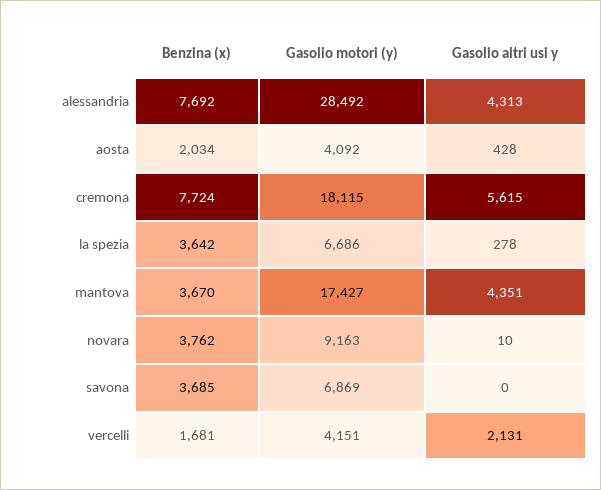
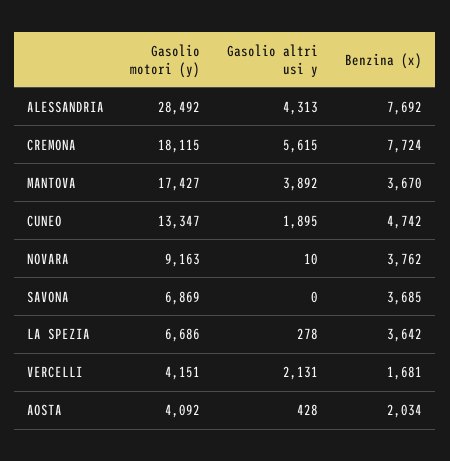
Gasolio altri usi y, mantova: 4351 -> 3892
Gasolio motori (y), CUNEO: none -> 13347
Gasolio altri usi y, CUNEO: none -> 1895
Benzina (x), CUNEO: none -> 4742

